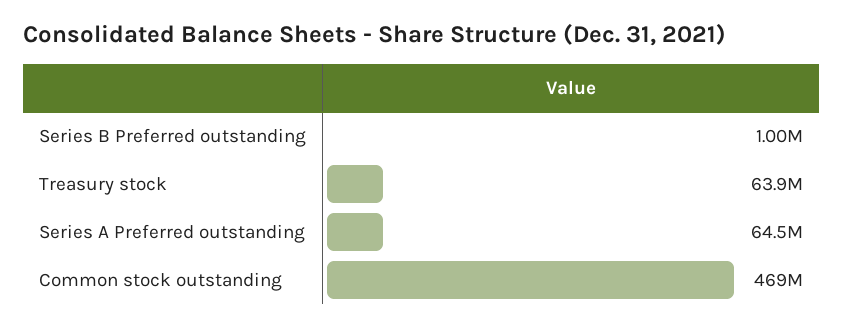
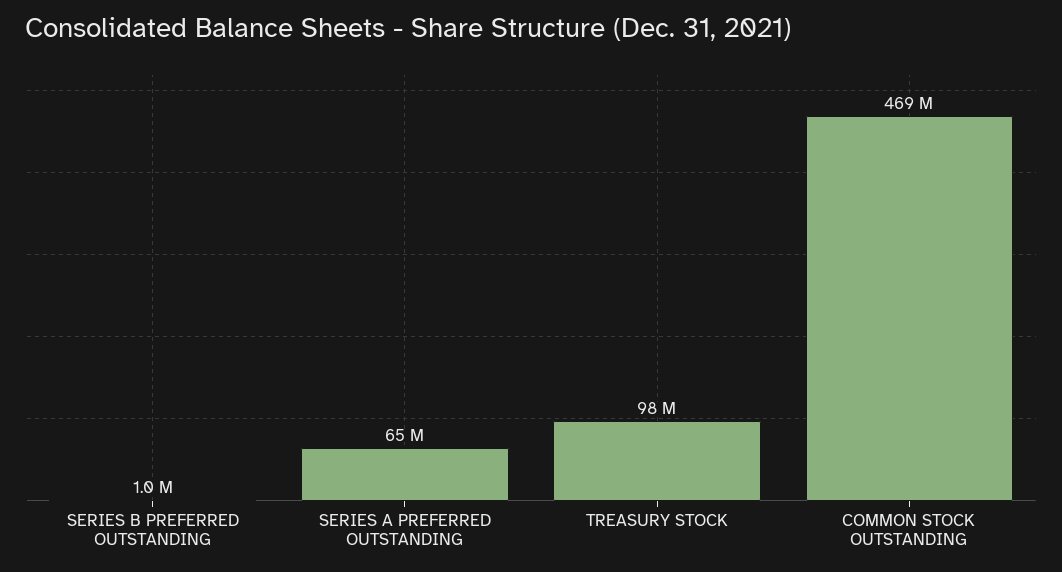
Treasury stock: 63900000 -> 98000000

